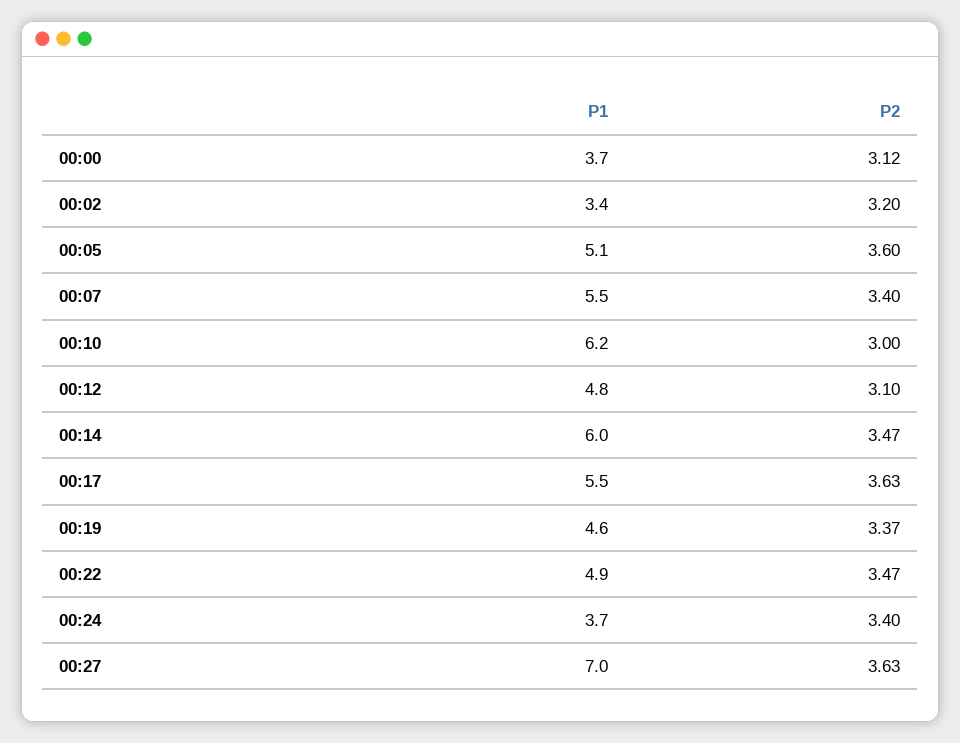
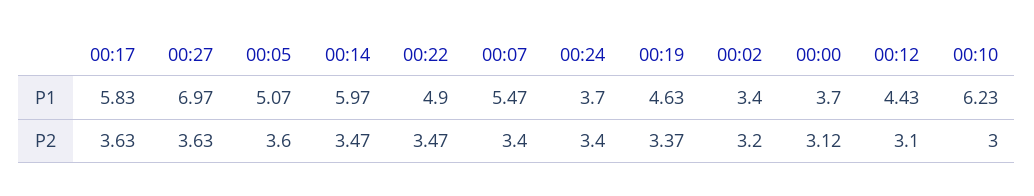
P1, 00:12: 4.8 -> 4.43
P1, 00:17: 5.5 -> 5.83

